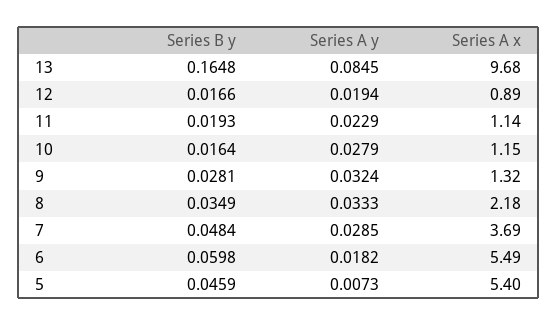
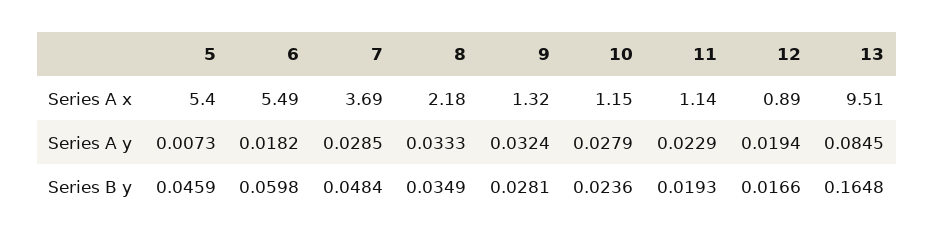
Series A x, 13: 9.68 -> 9.51
Series B y, 10: 0.0164 -> 0.0236

